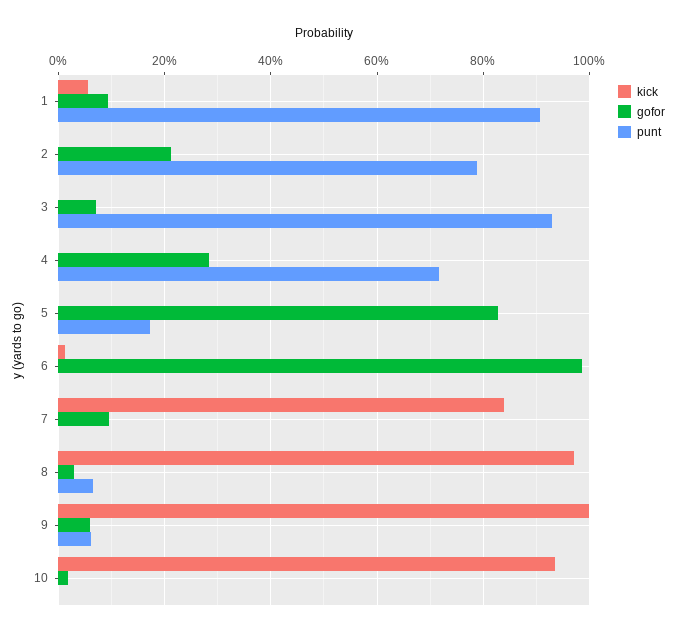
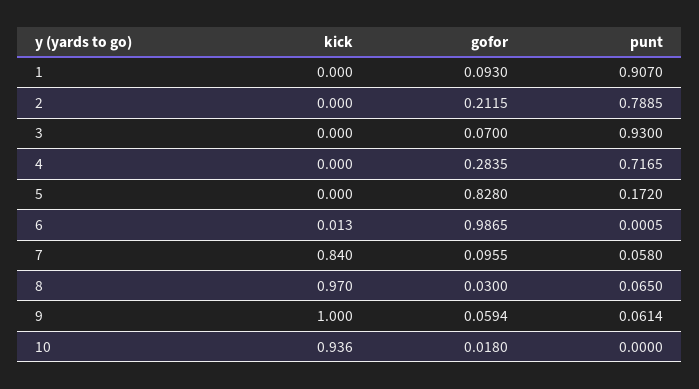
kick, 1: 0.06 -> 0
punt, 7: 0 -> 0.058

